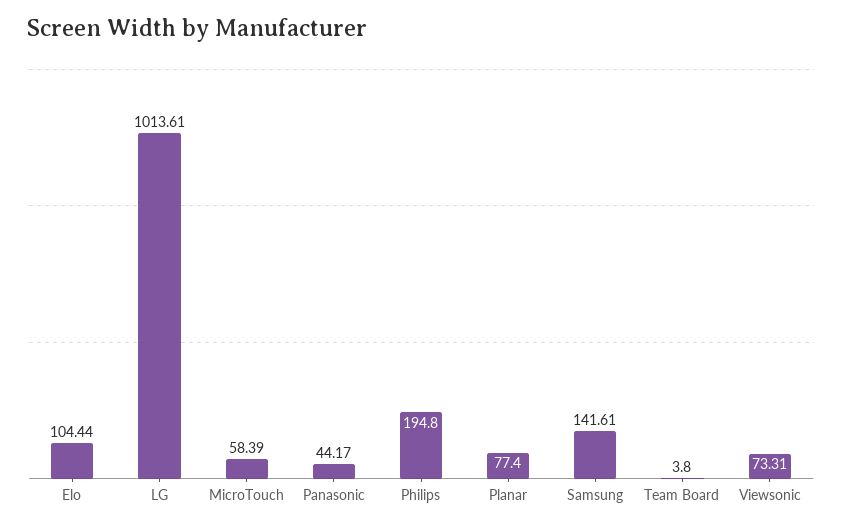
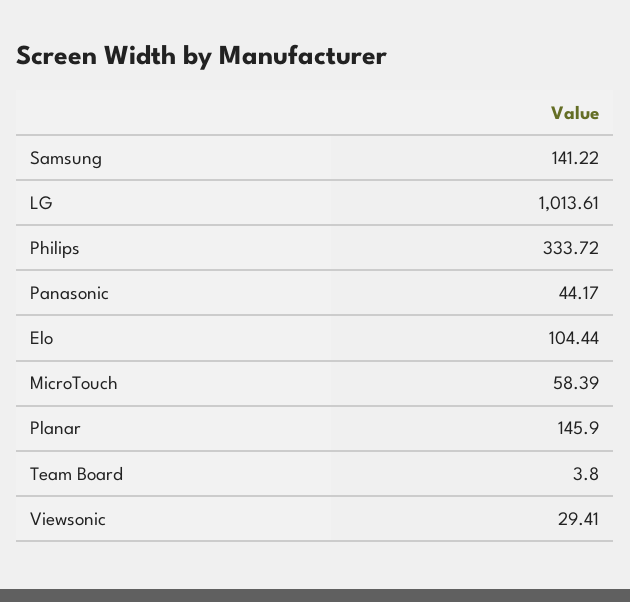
Philips: 194.8 -> 333.72
Planar: 77.4 -> 145.9
Samsung: 141.61 -> 141.22
Viewsonic: 73.31 -> 29.41

